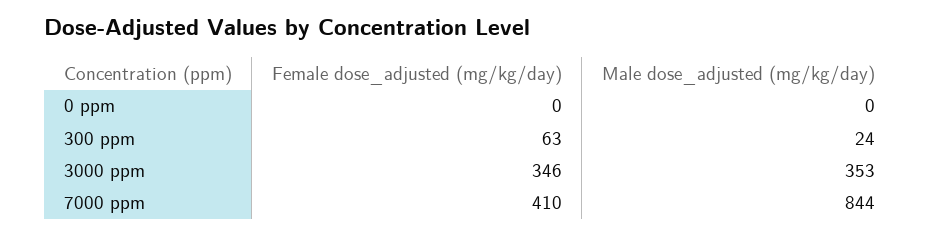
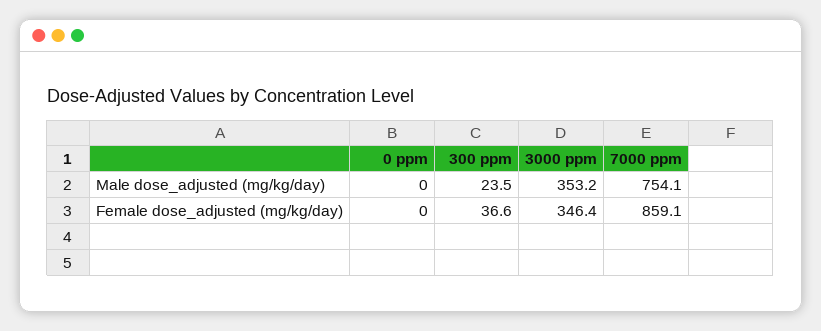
Female dose_adjusted (mg/kg/day), 300 ppm: 63 -> 36.6
Female dose_adjusted (mg/kg/day), 7000 ppm: 410 -> 859.1
Male dose_adjusted (mg/kg/day), 7000 ppm: 844 -> 754.1

